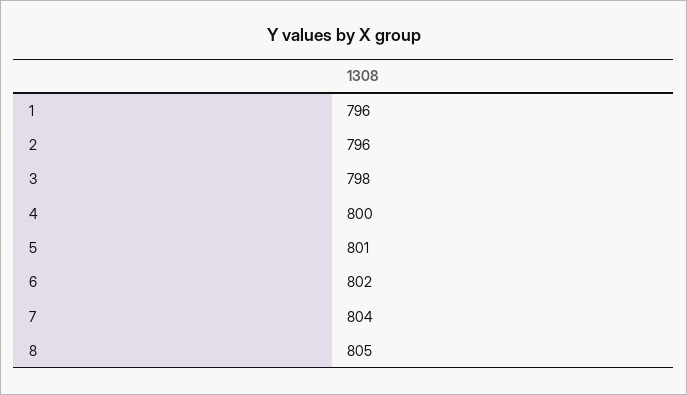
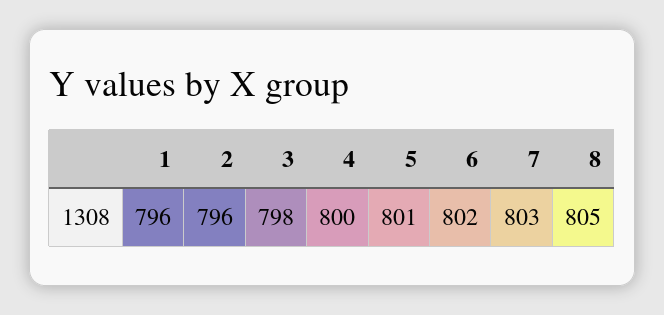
7: 804 -> 803

